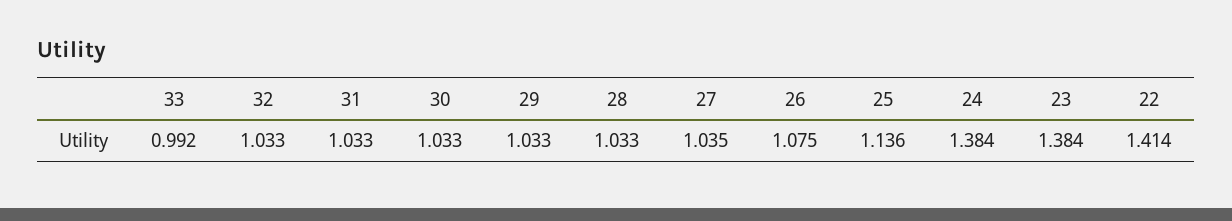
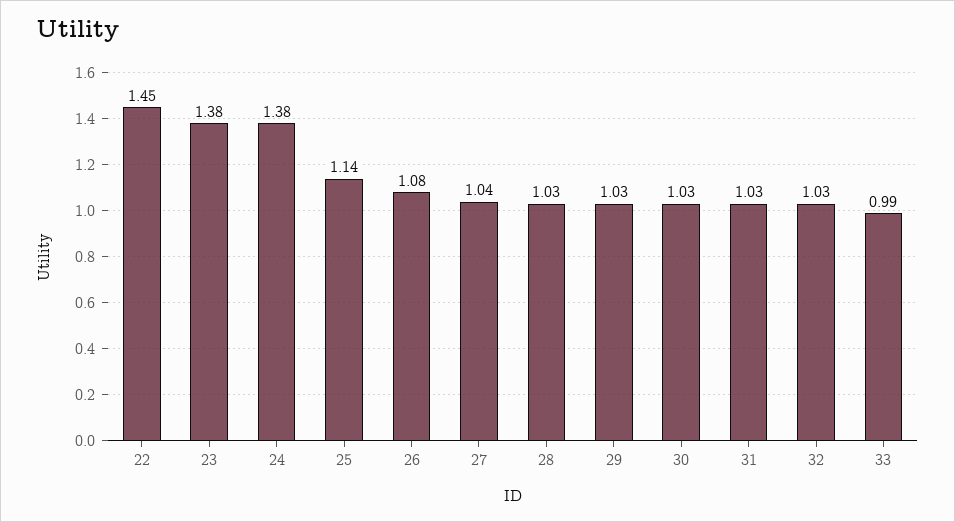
22: 1.414 -> 1.45

